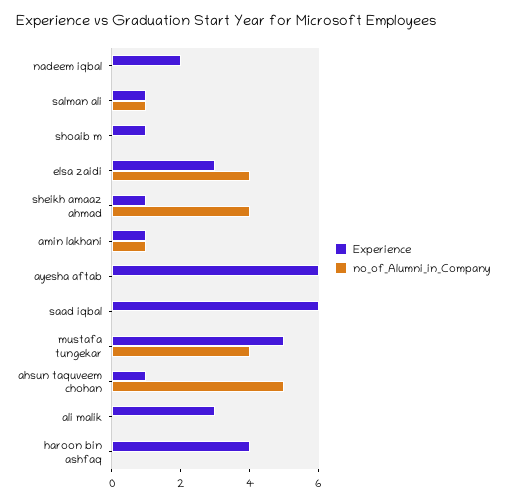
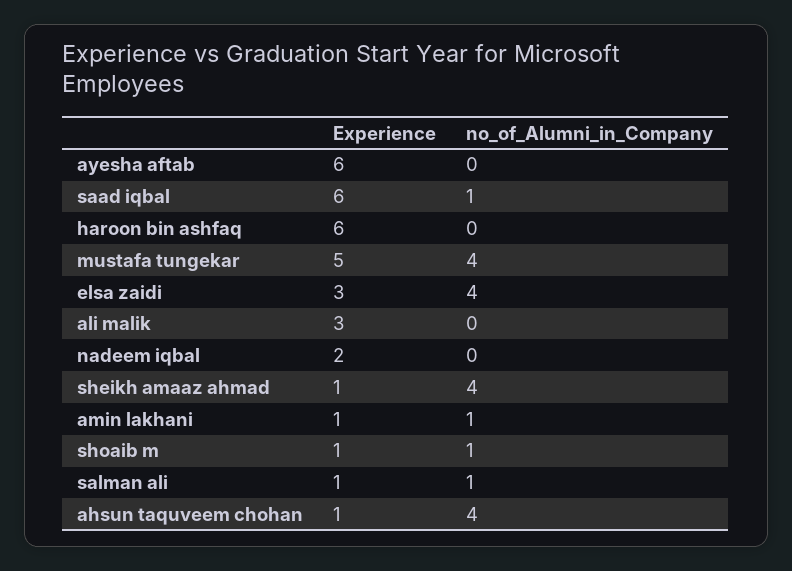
no_of_Alumni_in_Company, shoaib m: 0 -> 1
no_of_Alumni_in_Company, saad iqbal: 0 -> 1
no_of_Alumni_in_Company, ahsun taquveem chohan: 5 -> 4
Experience, haroon bin ashfaq: 4 -> 6

